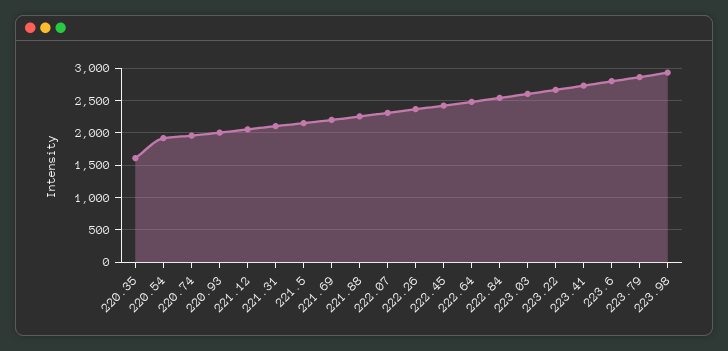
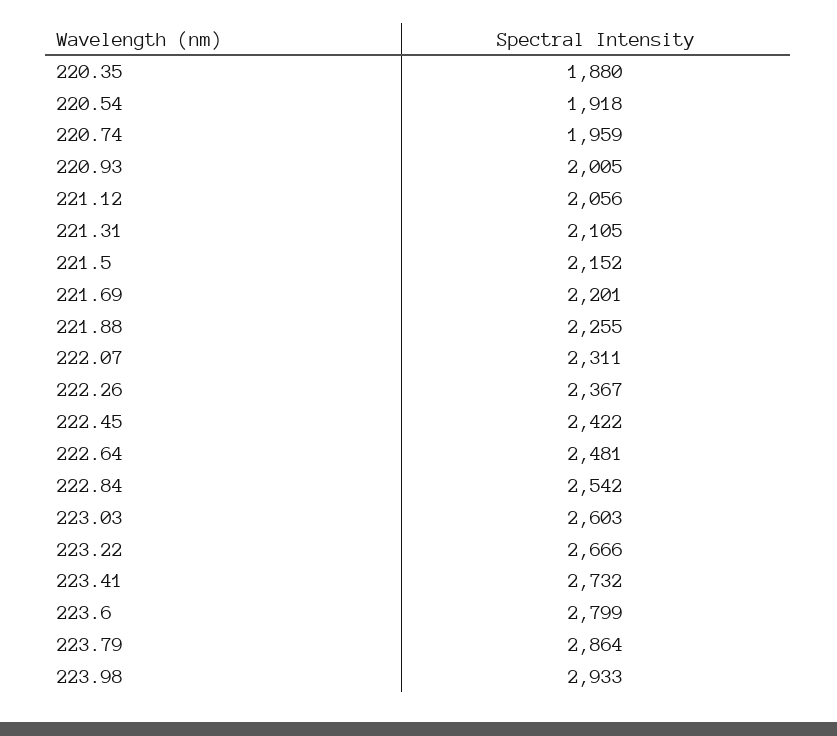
220.35: 1600 -> 1880

